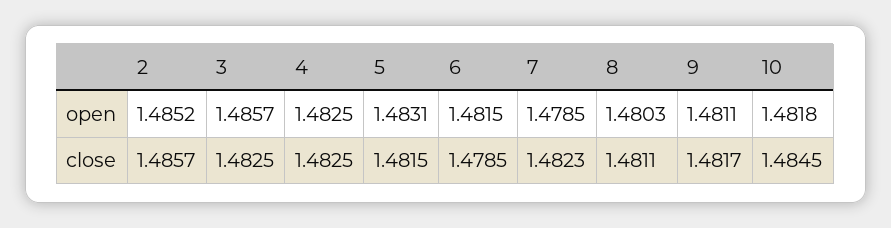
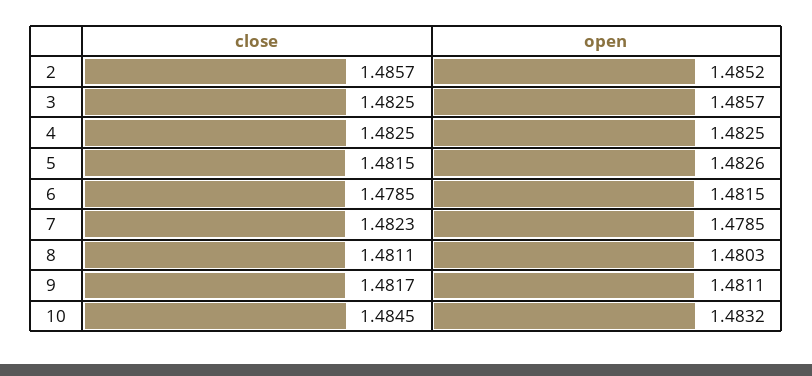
5, open: 1.4831 -> 1.4826
10, open: 1.4818 -> 1.4832

